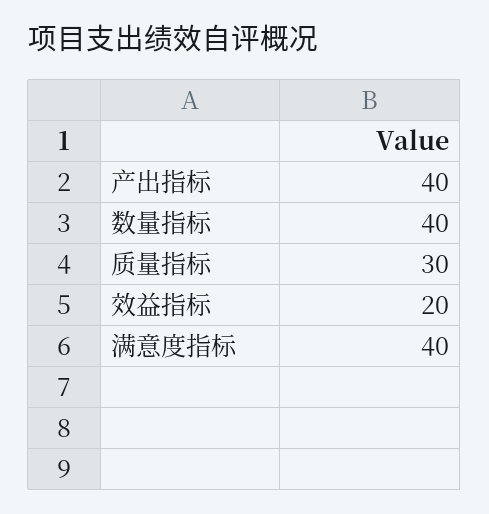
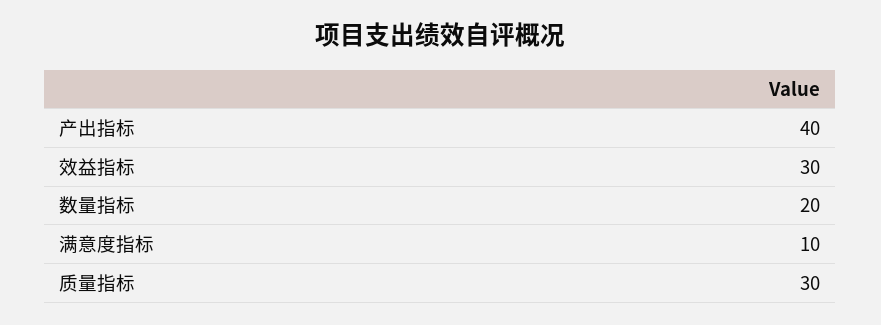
数量指标: 40 -> 20
效益指标: 20 -> 30
满意度指标: 40 -> 10

